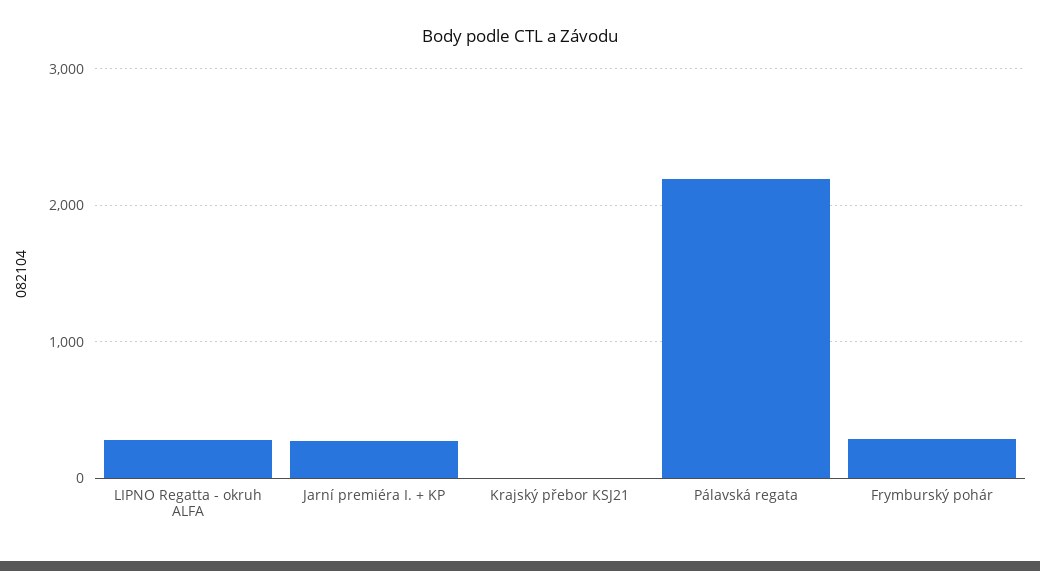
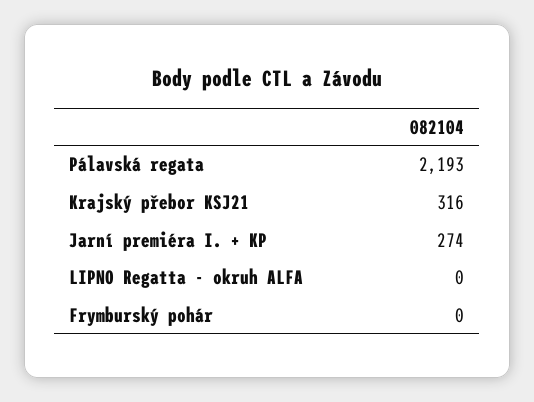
LIPNO Regatta - okruh ALFA: 300 -> 0
Krajský přebor KSJ21: 0 -> 316
Frymburský pohár: 300 -> 0

